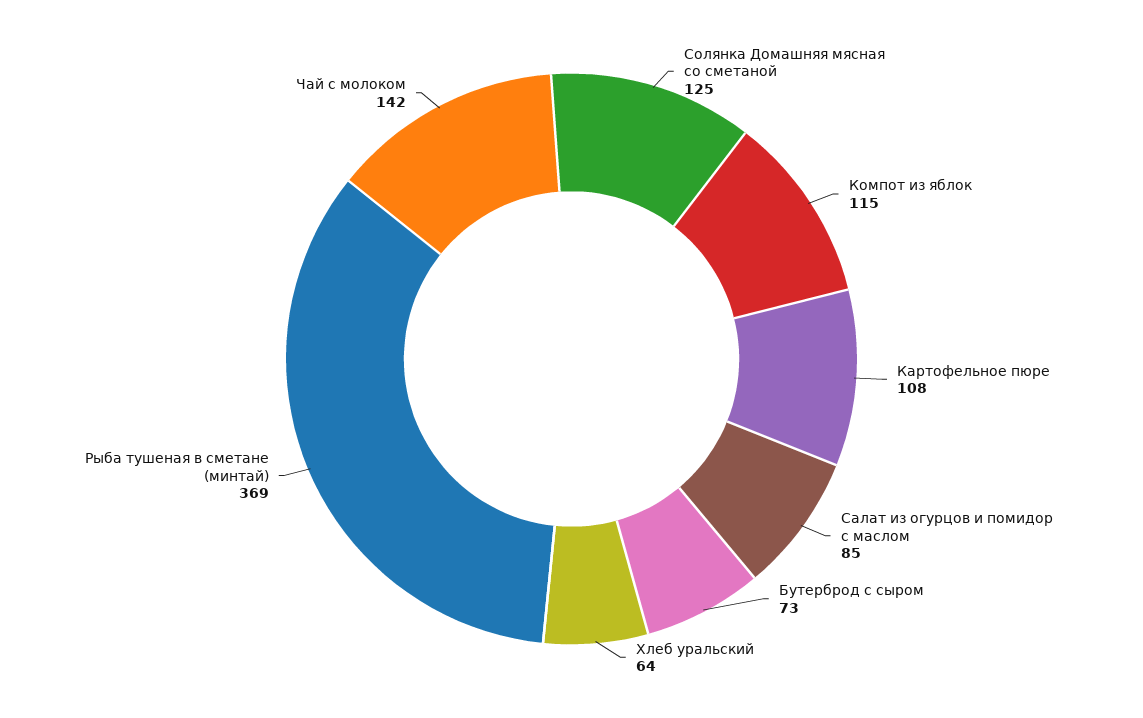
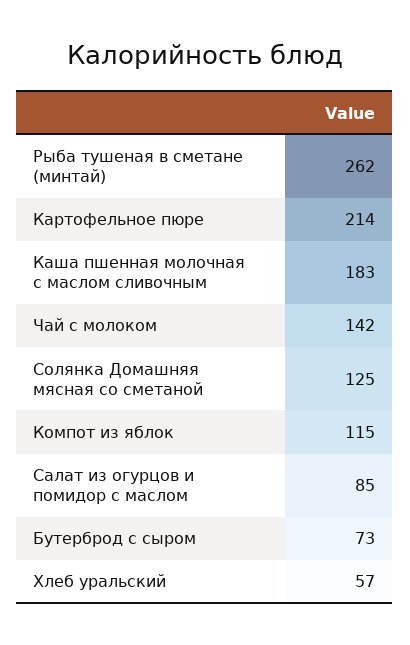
Картофельное пюре: 108 -> 214
Хлеб уральский: 64 -> 57
Рыба тушеная в сметане (минтай): 369 -> 262
Каша пшенная молочная с маслом сливочным: none -> 183

